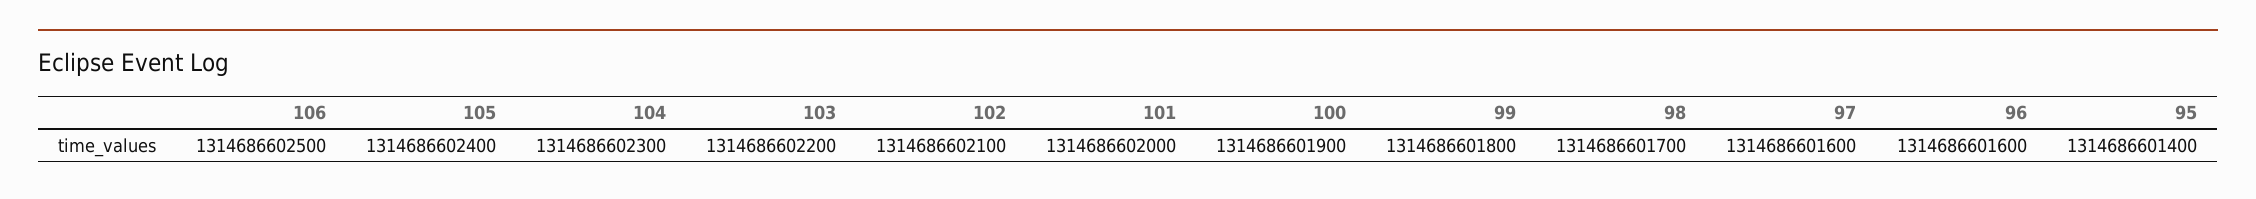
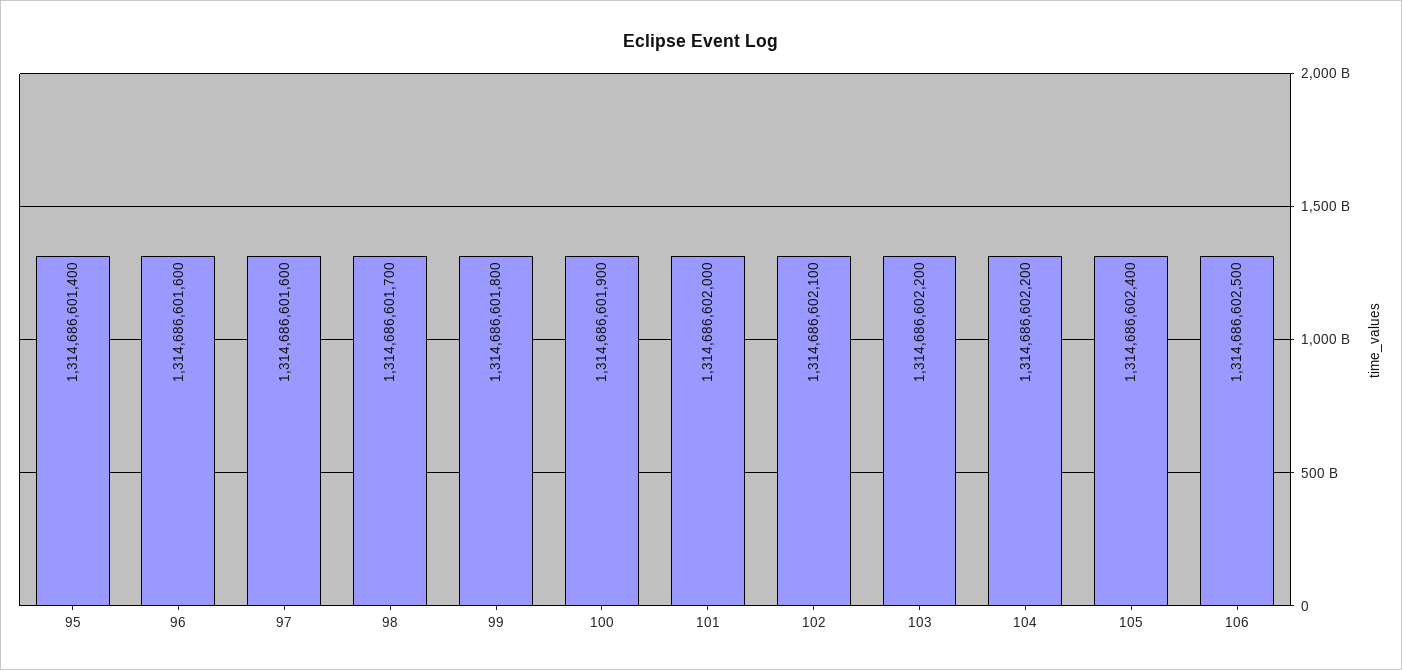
104: 1314686602300 -> 1314686602200

